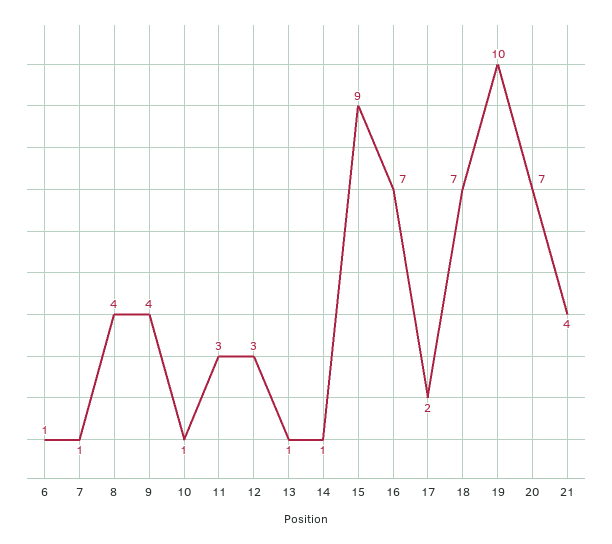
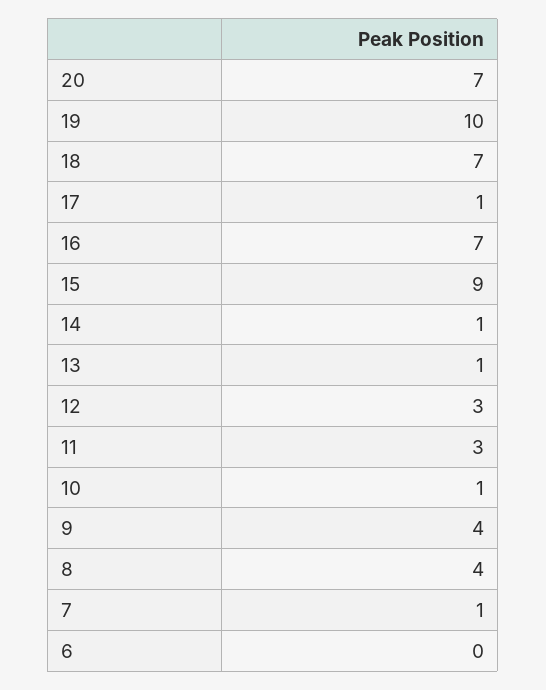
6: 1 -> 0
17: 2 -> 1
21: 4 -> none

